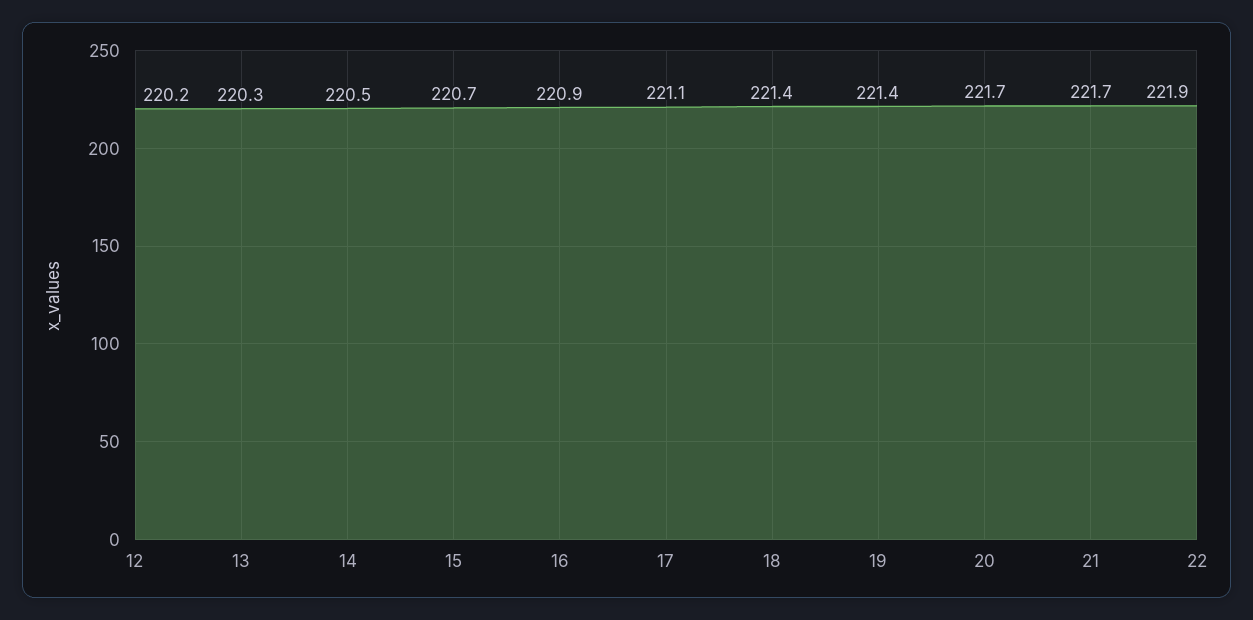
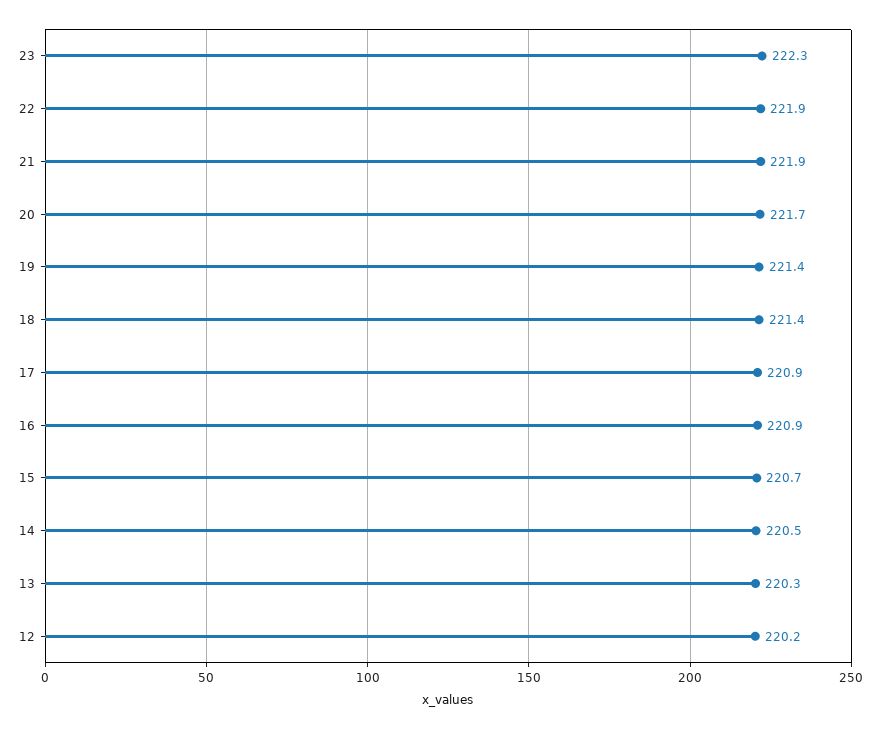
17: 221.1 -> 220.9
21: 221.7 -> 221.9
23: none -> 222.3

